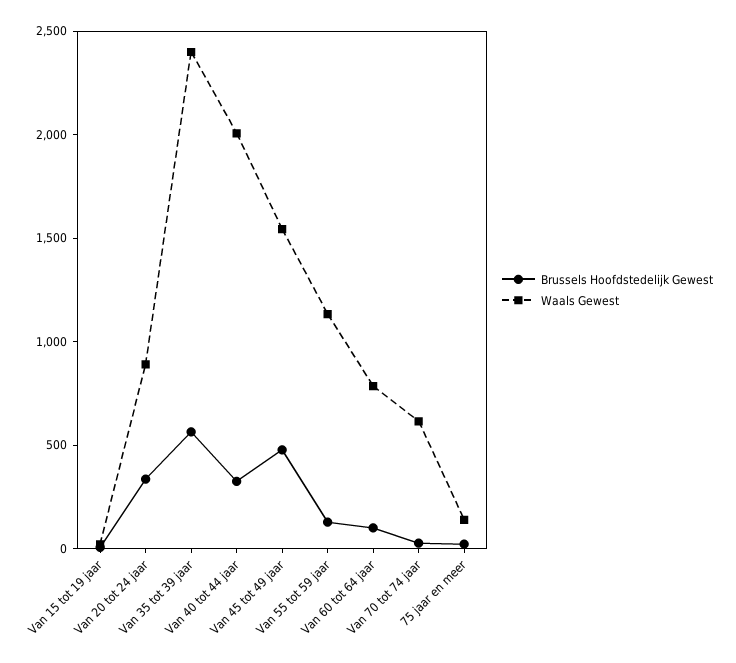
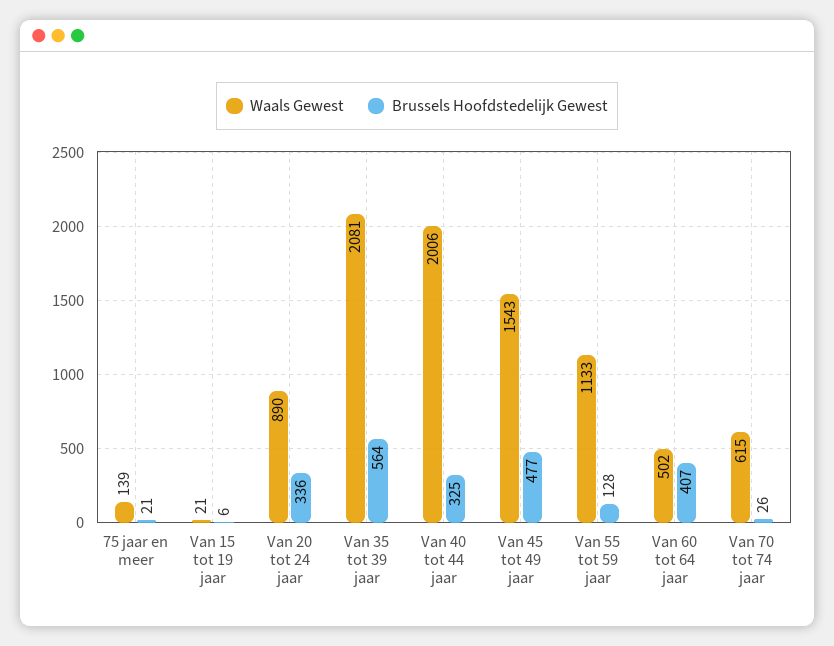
Waals Gewest, Van 35 tot 39 jaar: 2400 -> 2081
Brussels Hoofdstedelijk Gewest, Van 60 tot 64 jaar: 100 -> 407
Waals Gewest, Van 60 tot 64 jaar: 800 -> 502

